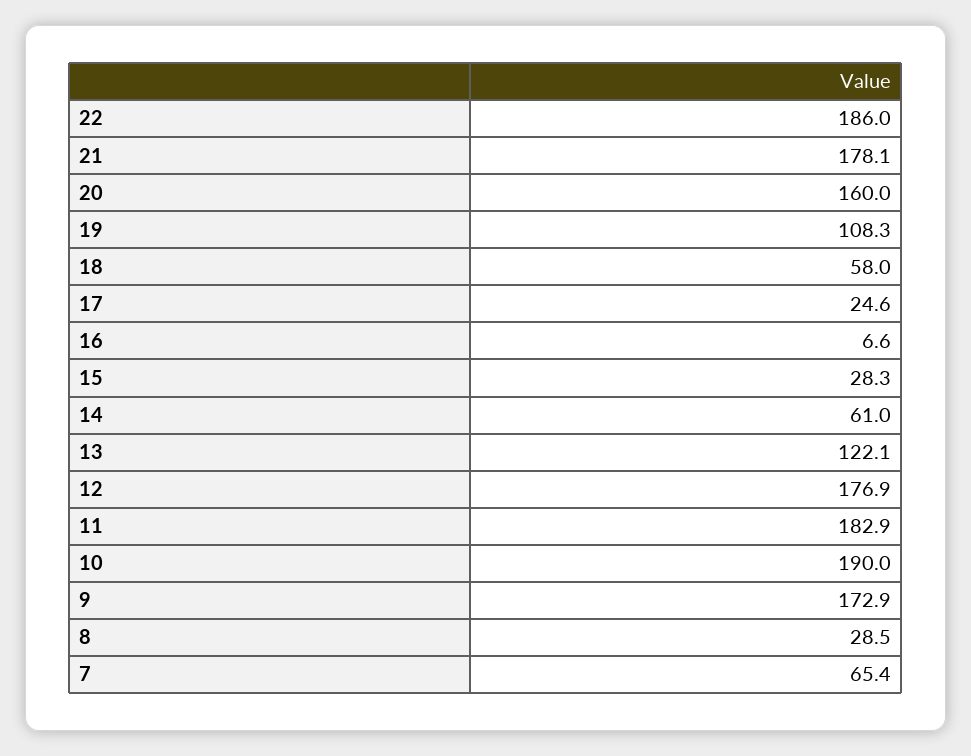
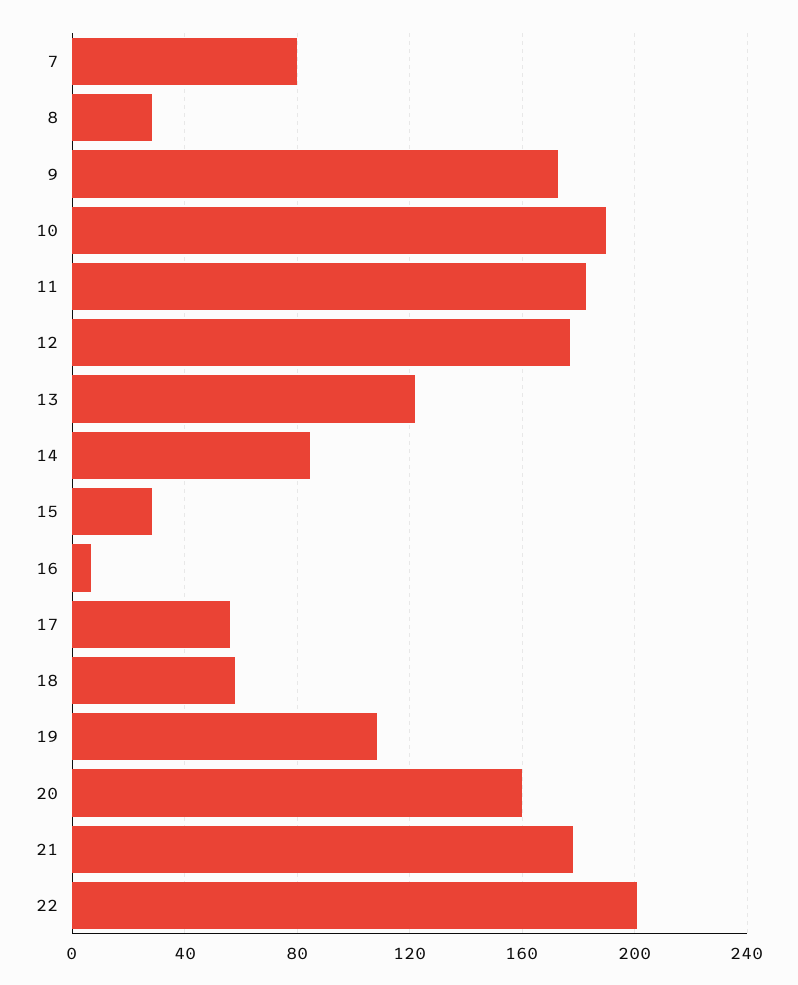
22: 186 -> 200
17: 24.6 -> 55
14: 61 -> 85
7: 65.4 -> 80

